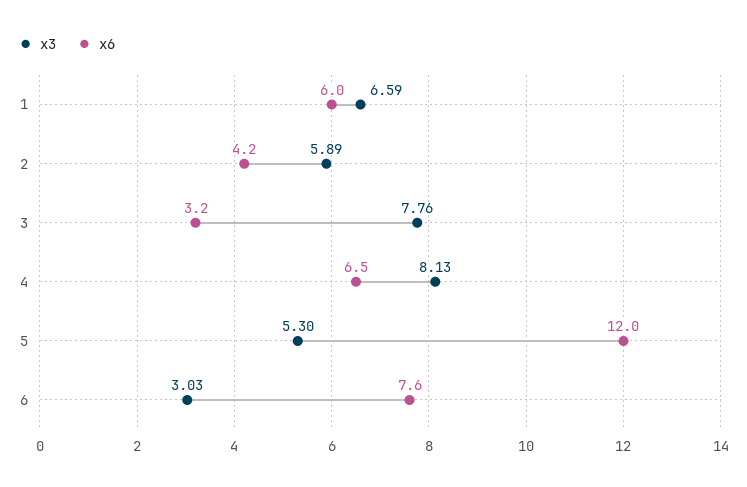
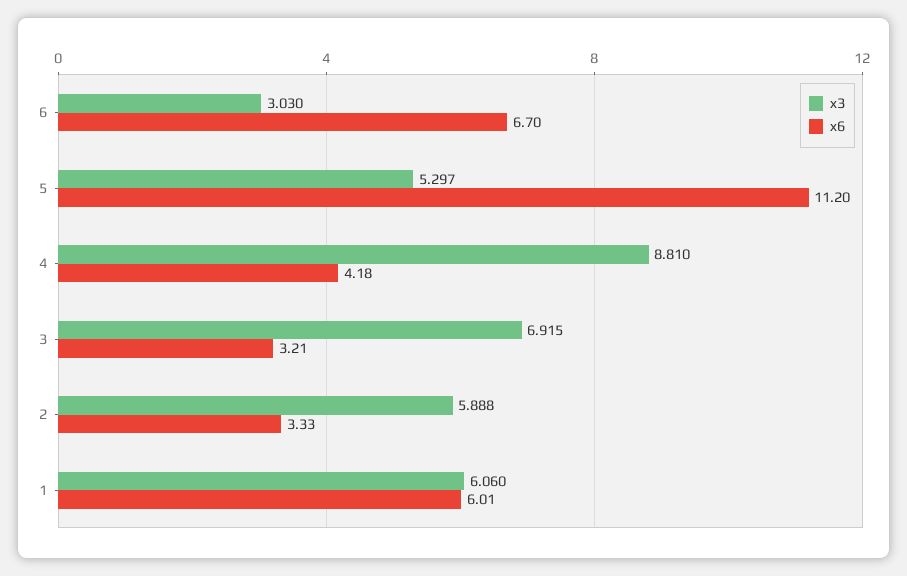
x3, 1: 6.59 -> 6.06
x6, 2: 4.2 -> 3.33
x3, 3: 7.76 -> 6.915
x3, 4: 8.13 -> 8.81
x6, 4: 6.5 -> 4.18
x6, 5: 12 -> 11.2
x6, 6: 7.6 -> 6.7

